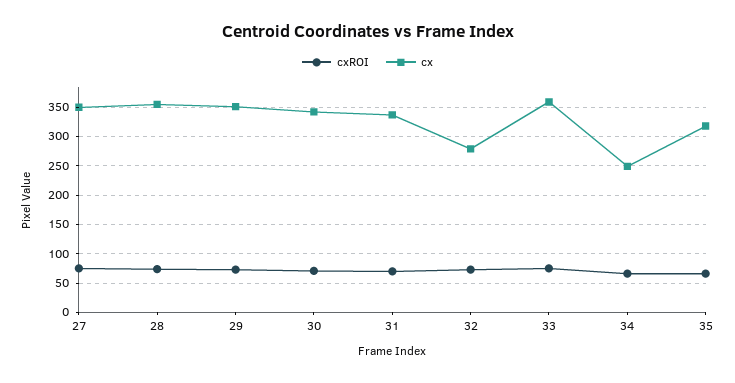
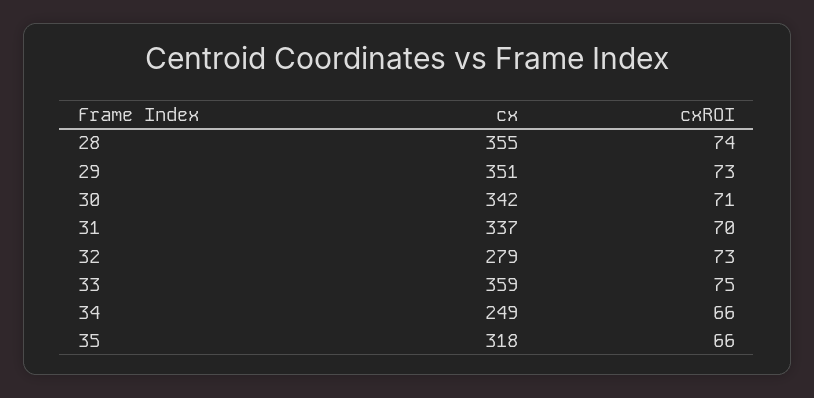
cxROI, 27: 75 -> none
cx, 27: 350 -> none

